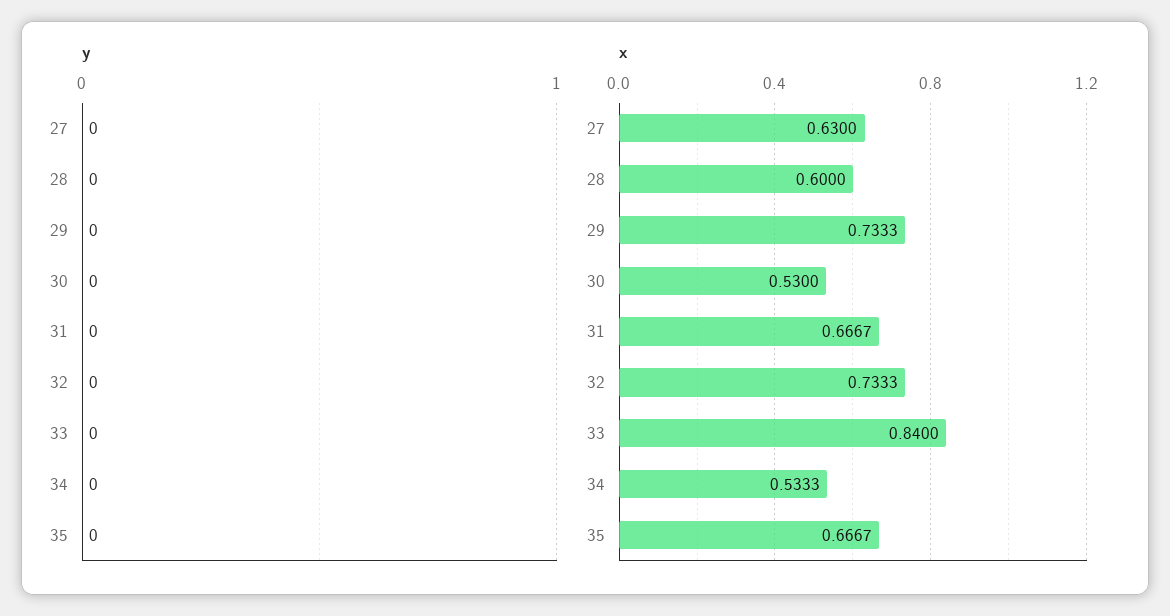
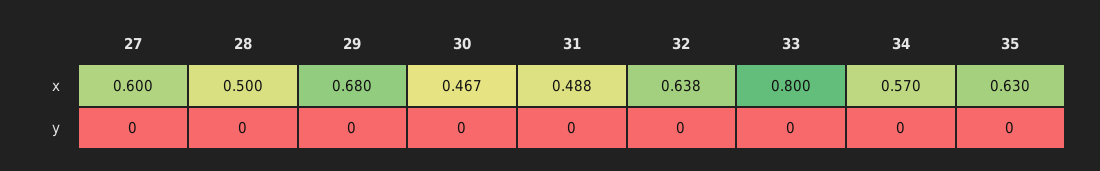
x, 27: 0.63 -> 0.6
x, 28: 0.6 -> 0.5
x, 29: 0.7333 -> 0.68
x, 30: 0.53 -> 0.467
x, 31: 0.6667 -> 0.488
x, 32: 0.7333 -> 0.638
x, 33: 0.84 -> 0.8
x, 34: 0.5333 -> 0.57
x, 35: 0.6667 -> 0.63

